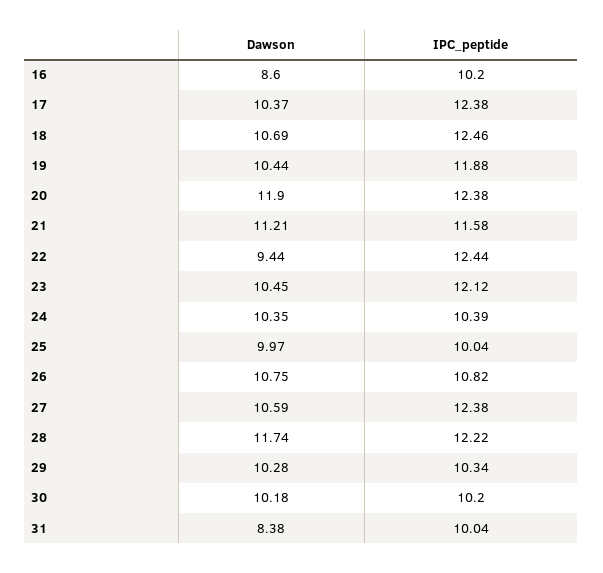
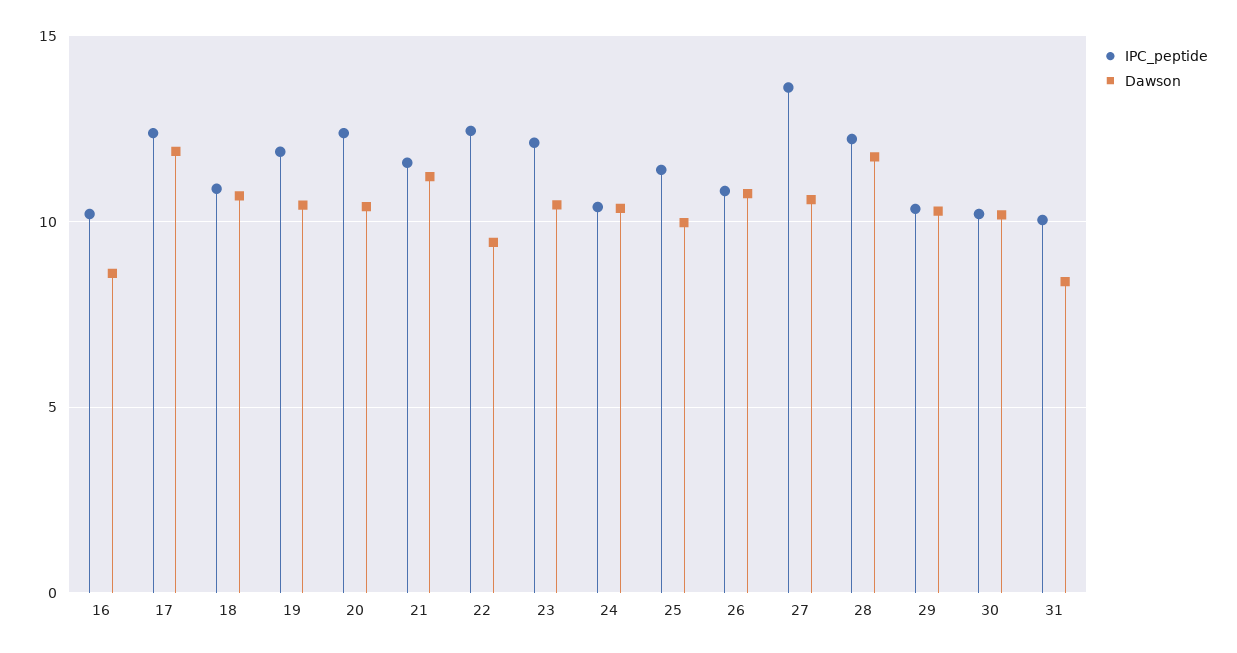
Dawson, 17: 10.37 -> 12
IPC_peptide, 18: 12.46 -> 11
Dawson, 20: 11.9 -> 10.5
IPC_peptide, 25: 10.04 -> 11.5
IPC_peptide, 27: 12.38 -> 13.5

